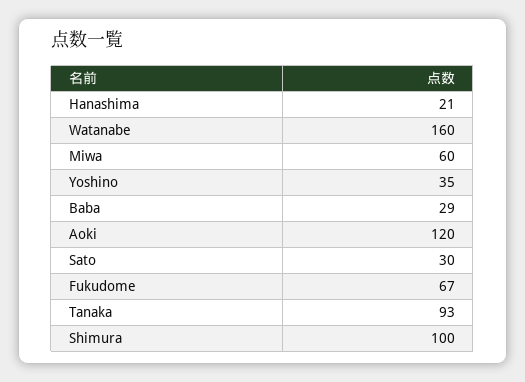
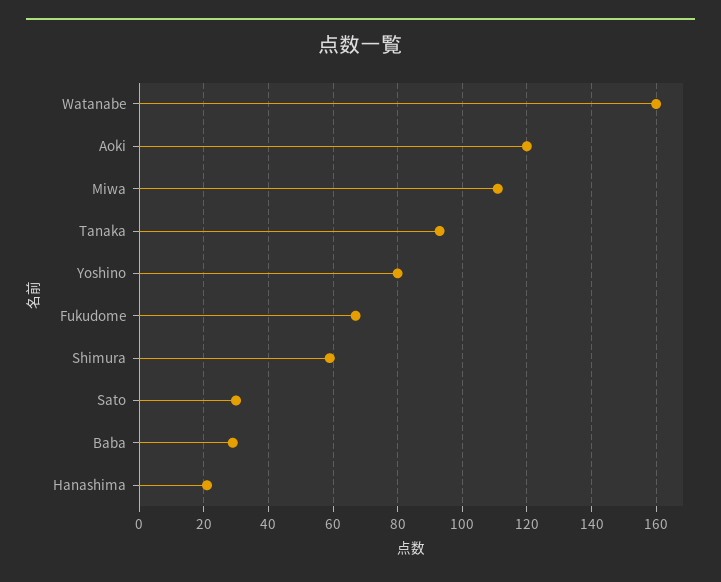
Miwa: 60 -> 110
Yoshino: 35 -> 80
Shimura: 100 -> 60

